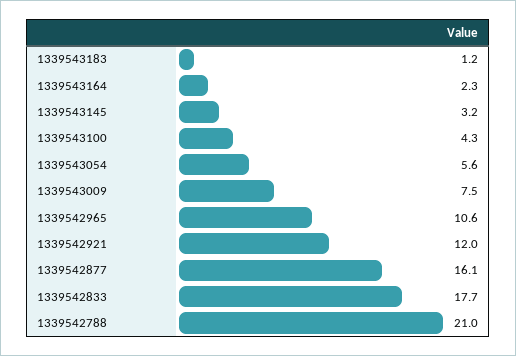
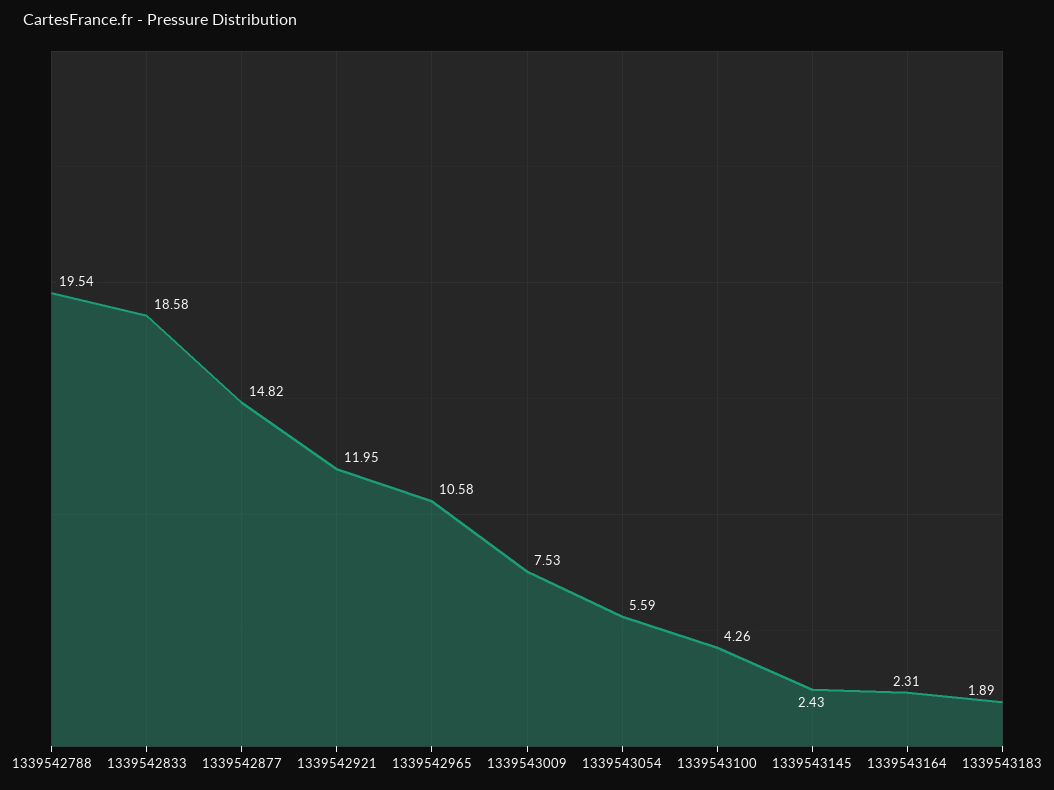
1339543183: 1.2 -> 1.89
1339543145: 3.2 -> 2.43
1339542877: 16.1 -> 14.82
1339542833: 17.7 -> 18.58
1339542788: 21 -> 19.54

